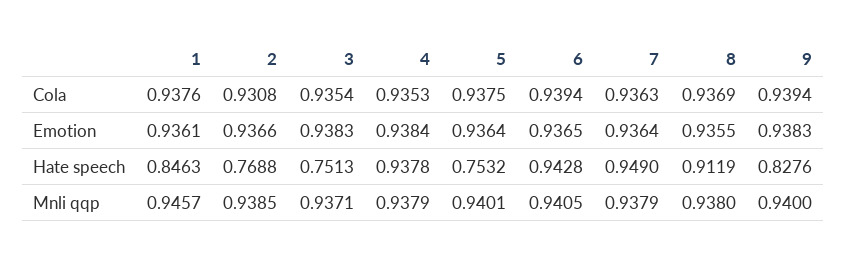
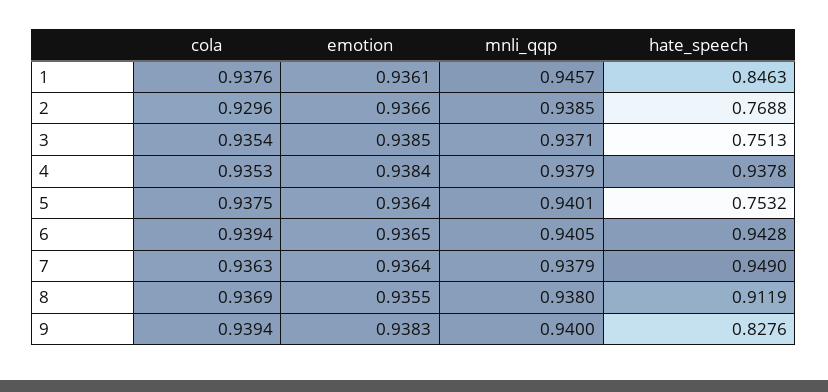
2, Cola: 0.9308 -> 0.9296
3, Emotion: 0.9383 -> 0.9385

